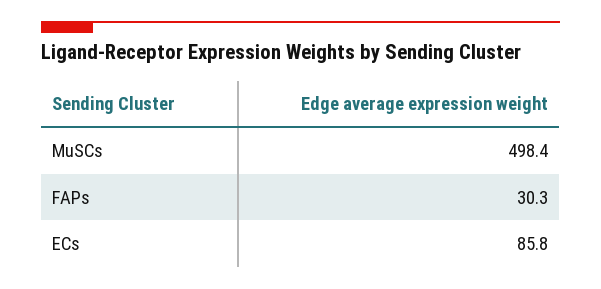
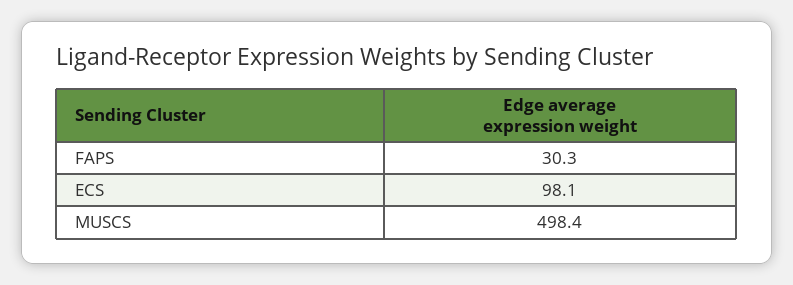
ECs: 85.8 -> 98.1

